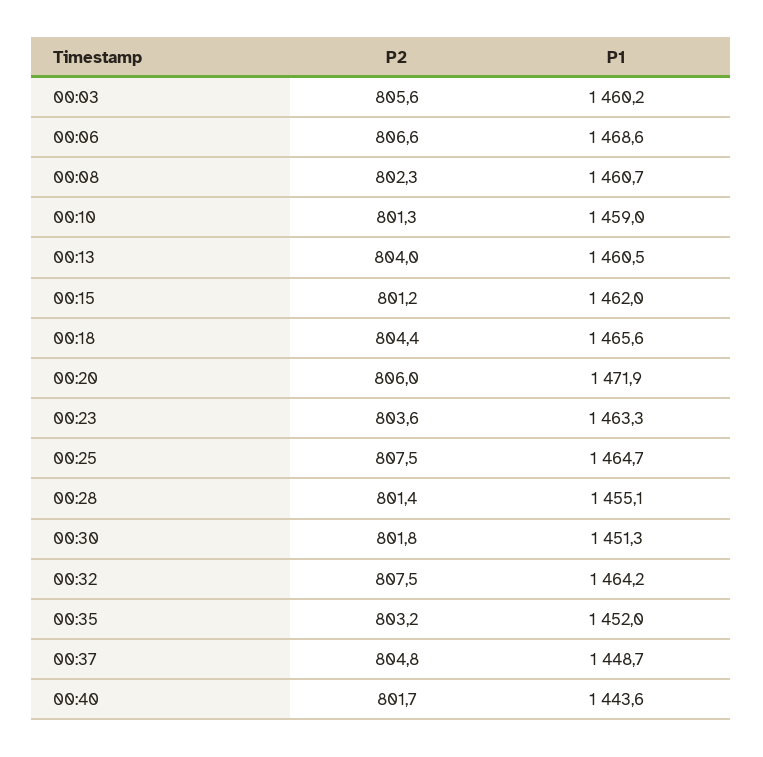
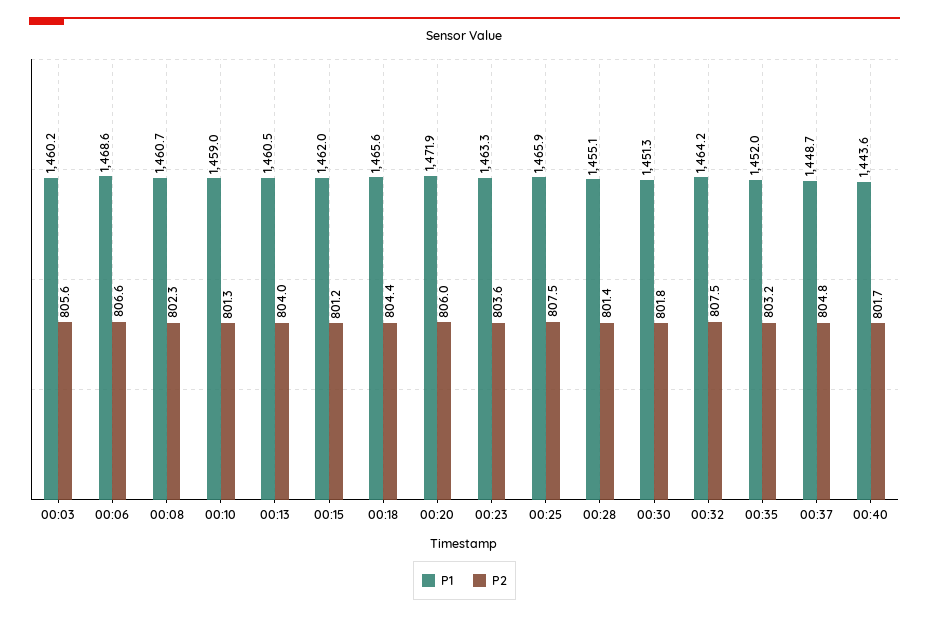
P1, 00:25: 1464.7 -> 1465.9

